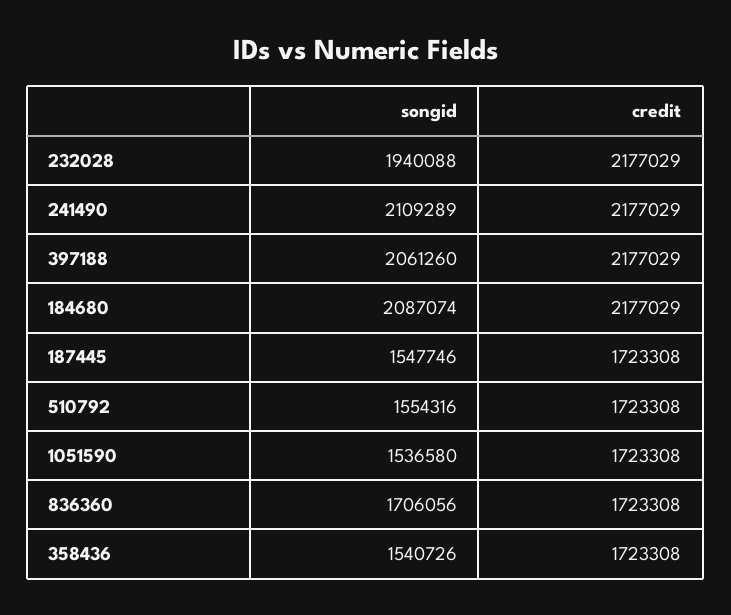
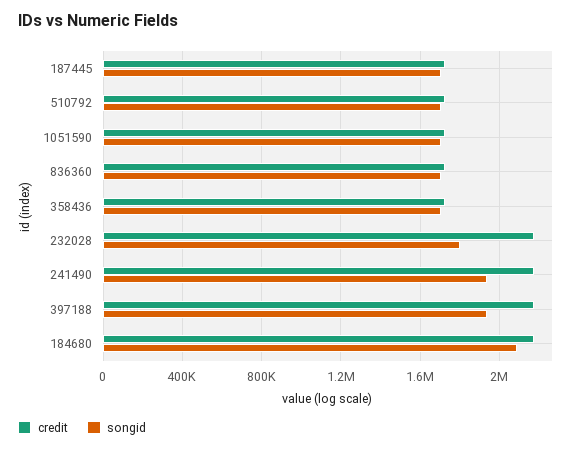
songid, 232028: 1940088 -> 1800000
songid, 241490: 2109289 -> 1950000
songid, 397188: 2061260 -> 1950000
songid, 187445: 1547746 -> 1700000
songid, 510792: 1554316 -> 1700000
songid, 1051590: 1536580 -> 1700000
songid, 358436: 1540726 -> 1700000

